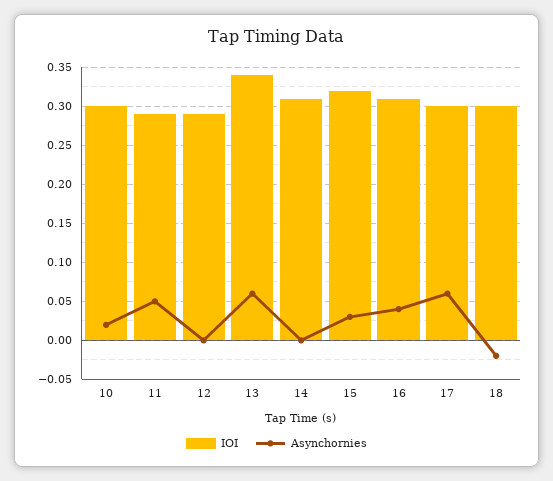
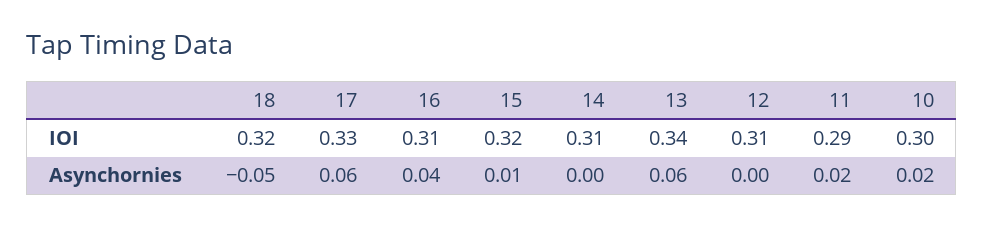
Asynchornies, 11: 0.05 -> 0.02
IOI, 12: 0.29 -> 0.31
Asynchornies, 15: 0.03 -> 0.01
IOI, 17: 0.3 -> 0.33
IOI, 18: 0.3 -> 0.32
Asynchornies, 18: -0.02 -> -0.05

